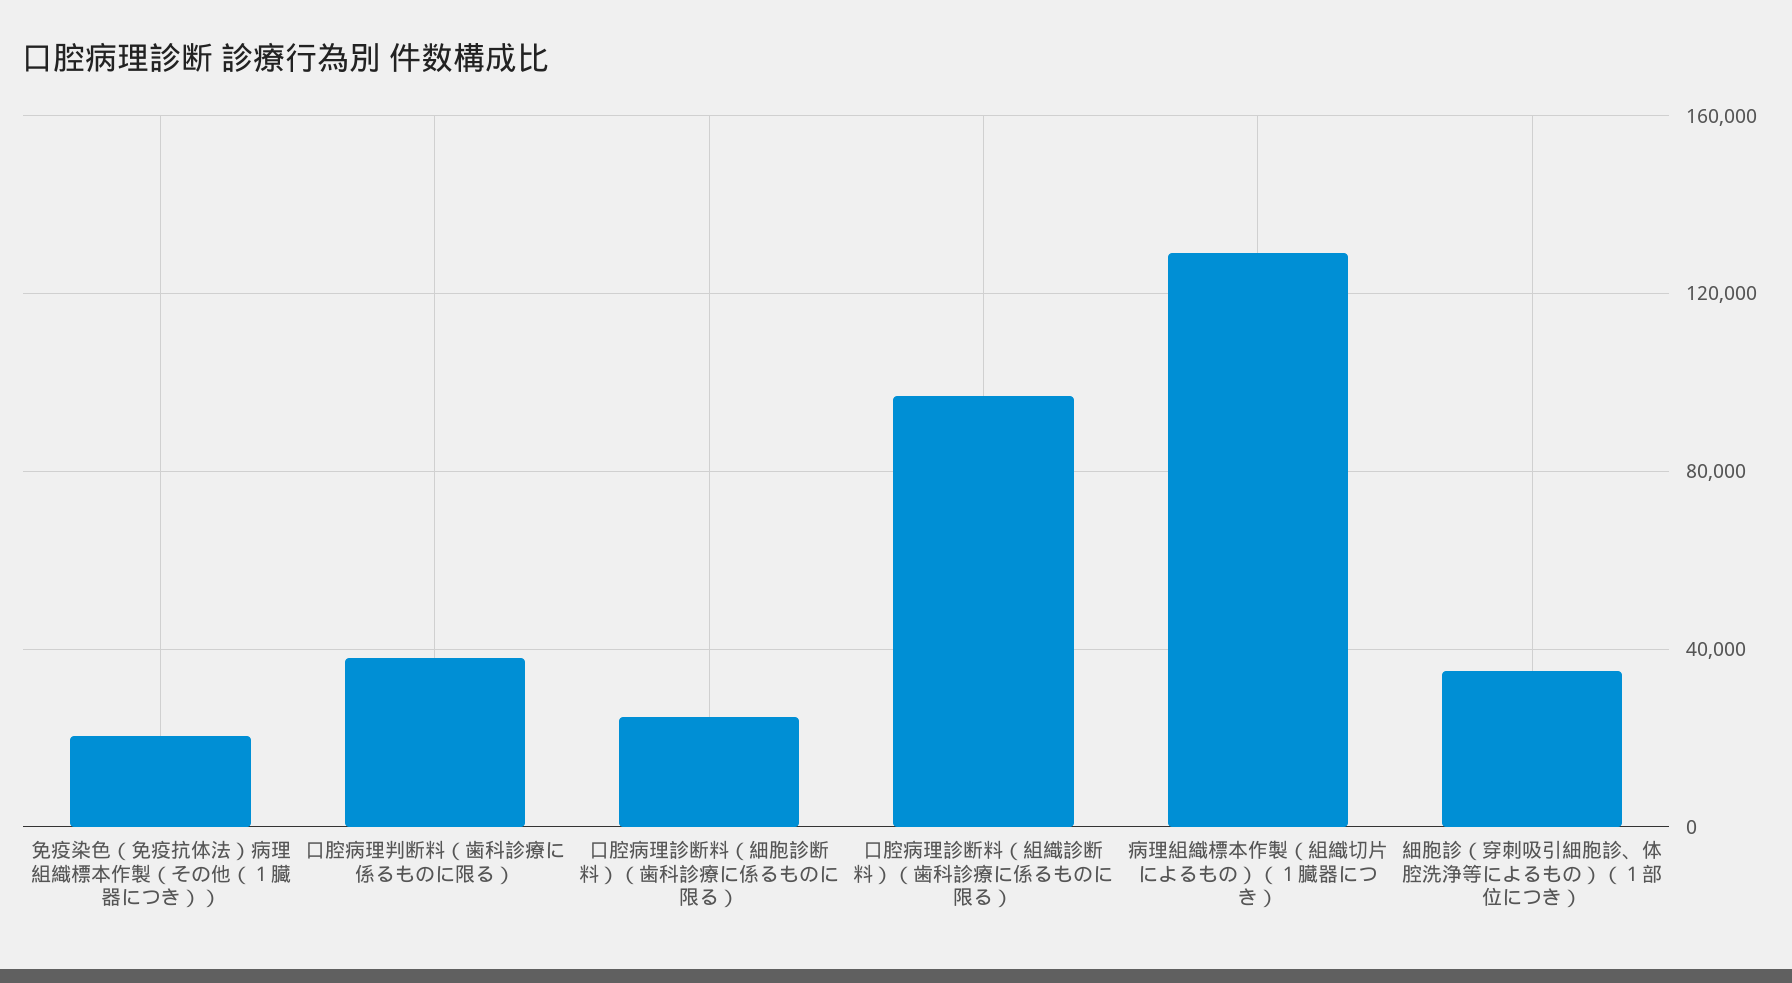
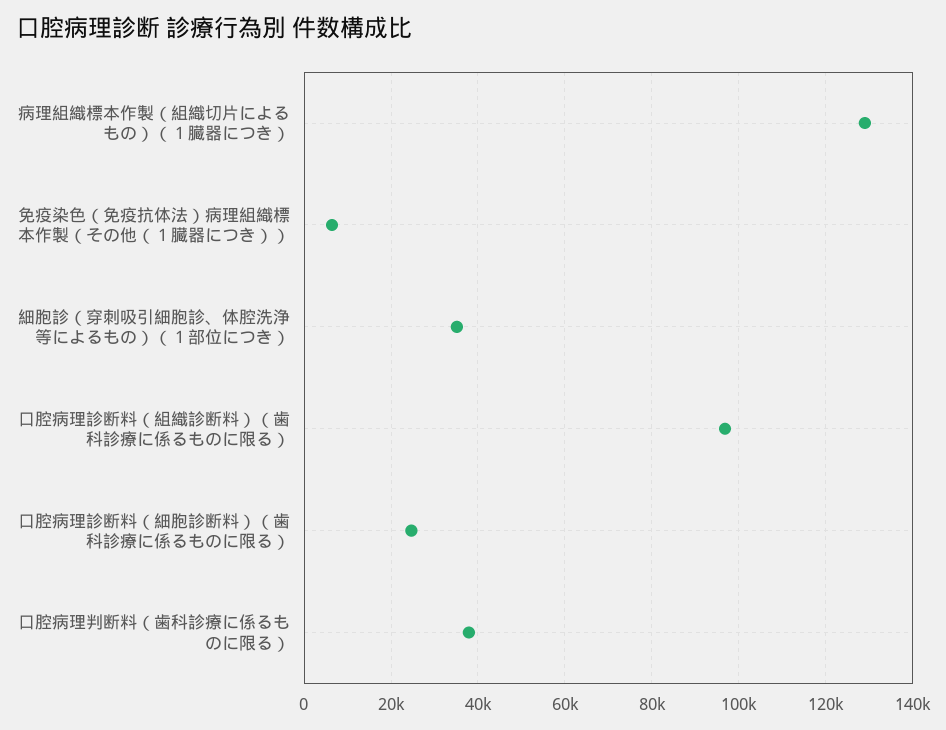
免疫染色（免疫抗体法）病理組織標本作製（その他（１臓器につき））: 20000 -> 6000

